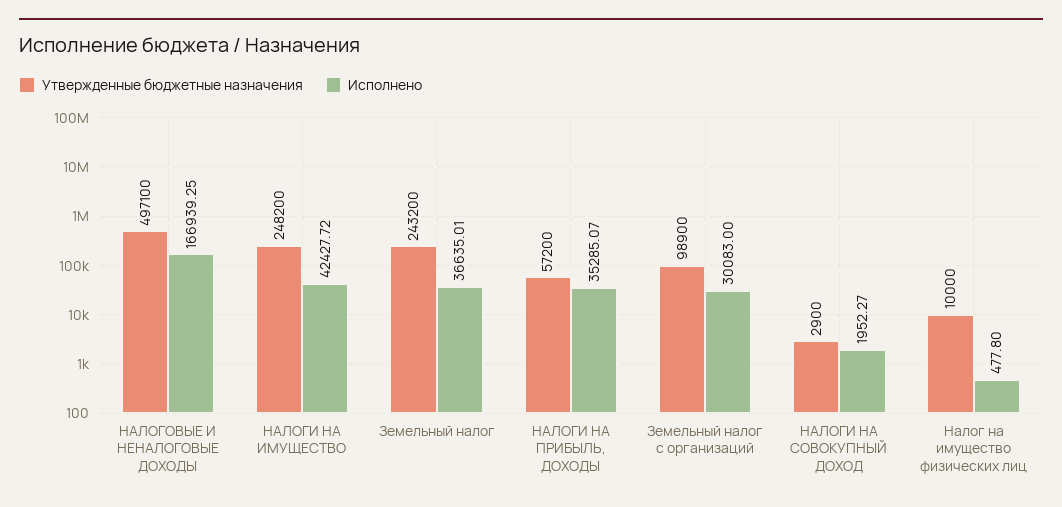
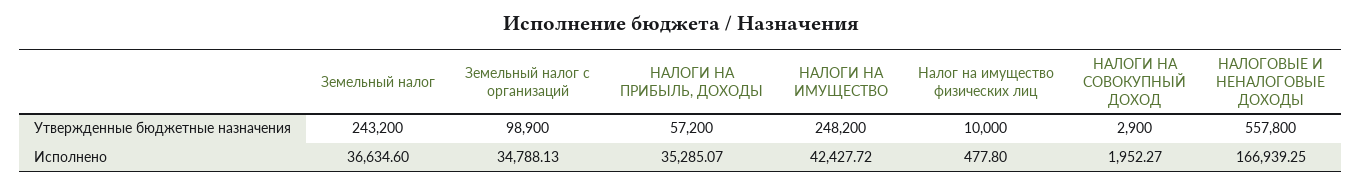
Утвержденные бюджетные назначения, НАЛОГОВЫЕ И НЕНАЛОГОВЫЕ ДОХОДЫ: 497100 -> 557800
Исполнено, Земельный налог: 36635.01 -> 36634.6
Исполнено, Земельный налог с организаций: 30083 -> 34788.13

